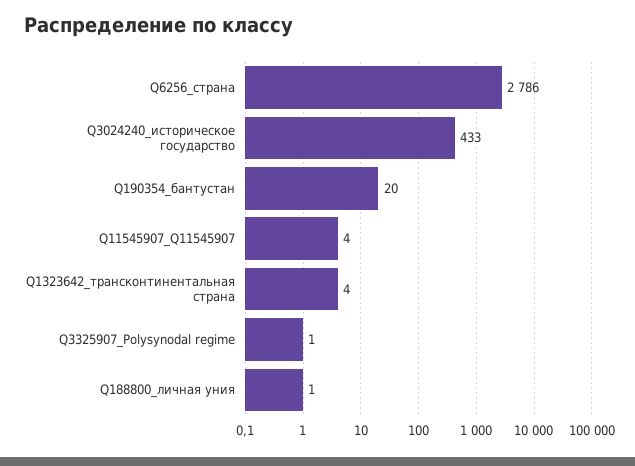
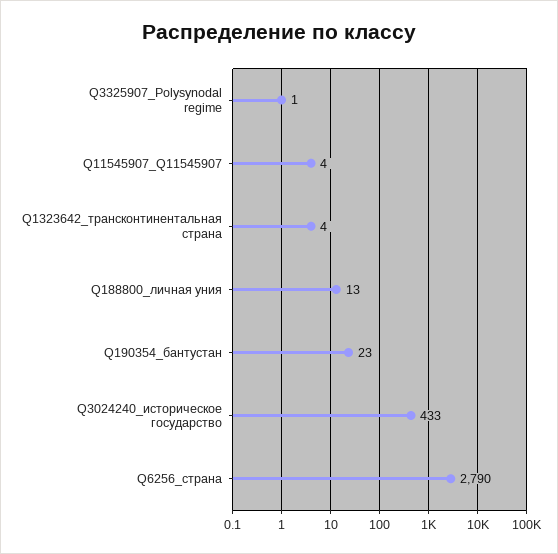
Q6256_страна: 2786 -> 2790
Q190354_бантустан: 20 -> 23
Q188800_личная уния: 1 -> 13

